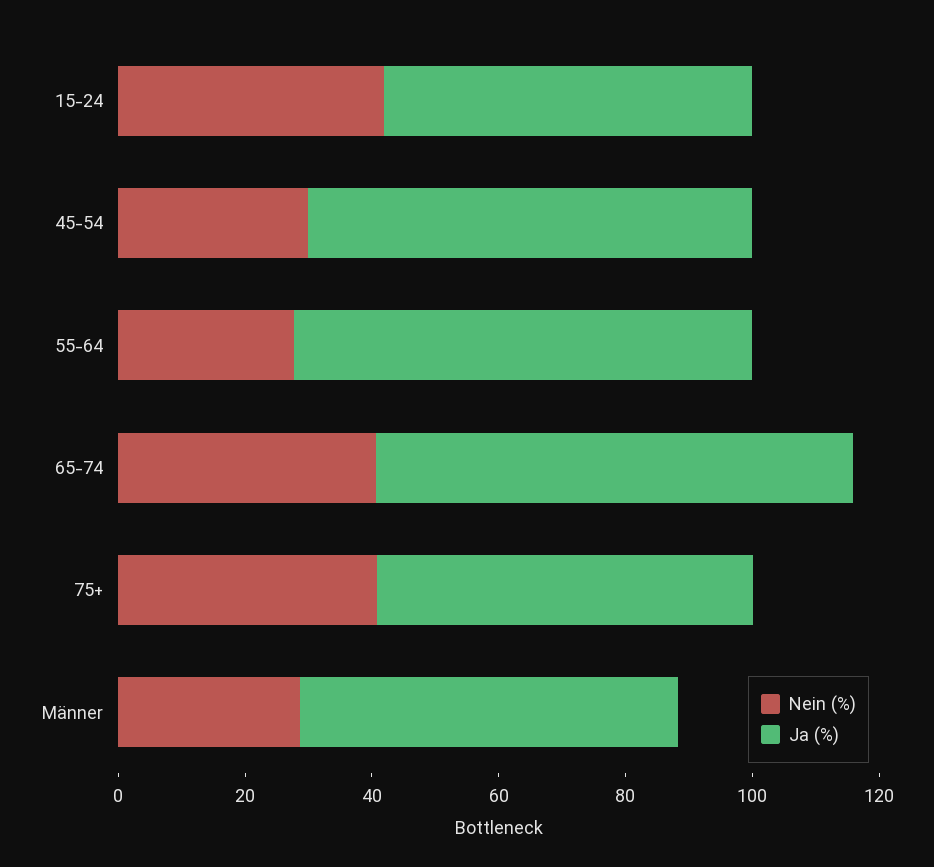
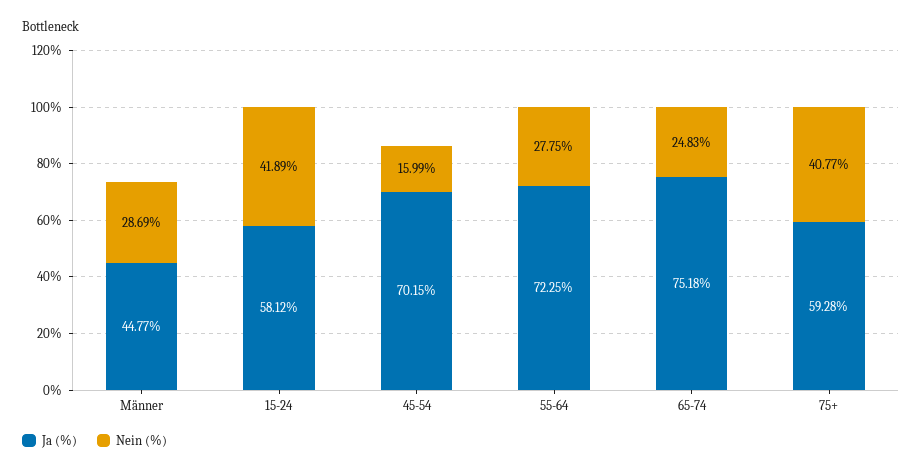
Nein (%), 45-54: 30 -> 15.99
Nein (%), 65-74: 40 -> 24.83
Ja (%), Männer: 60 -> 44.77

